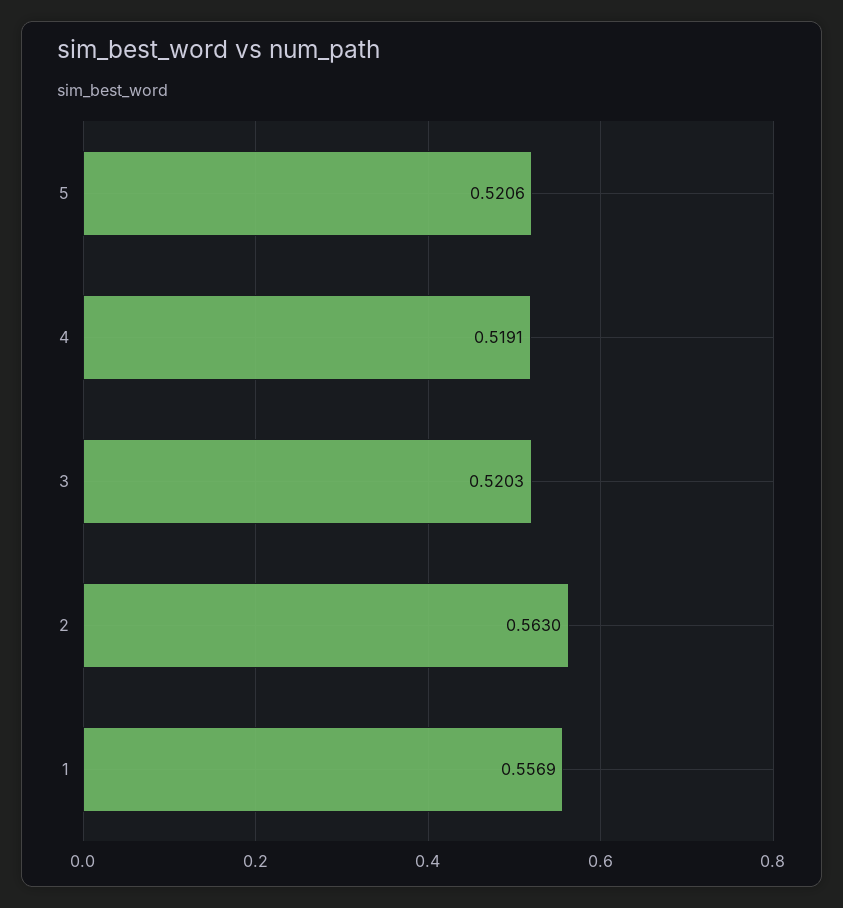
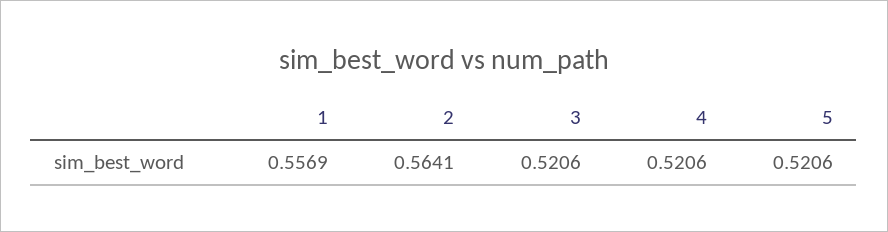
4: 0.5191 -> 0.5206
3: 0.5203 -> 0.5206
2: 0.563 -> 0.5641

